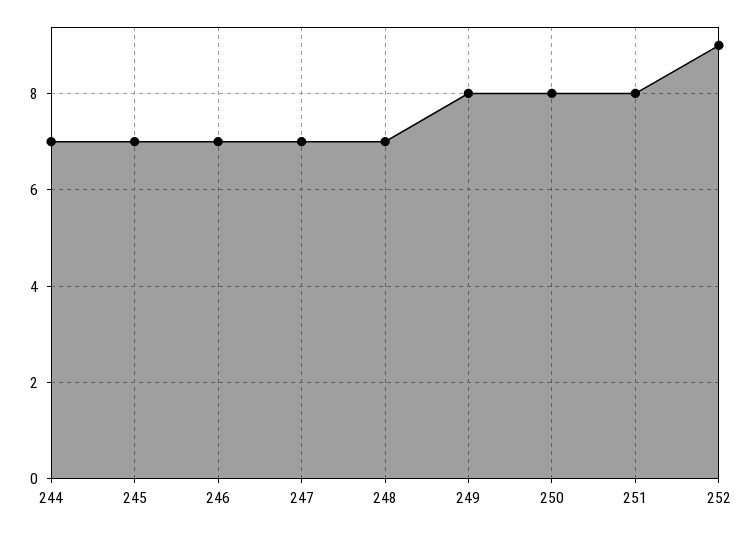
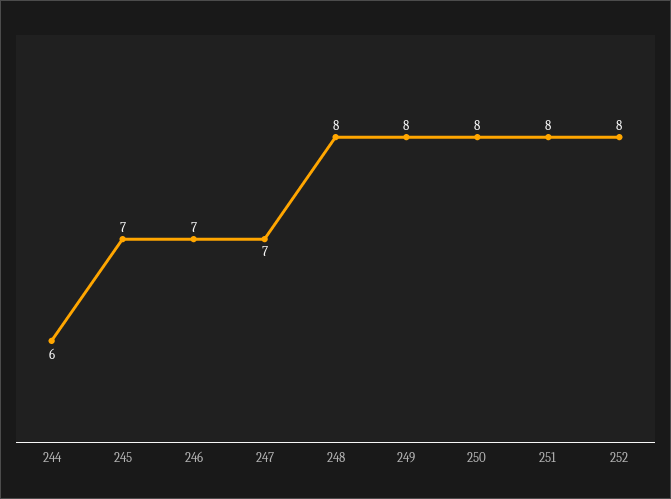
244: 7 -> 6
248: 7 -> 8
252: 9 -> 8

